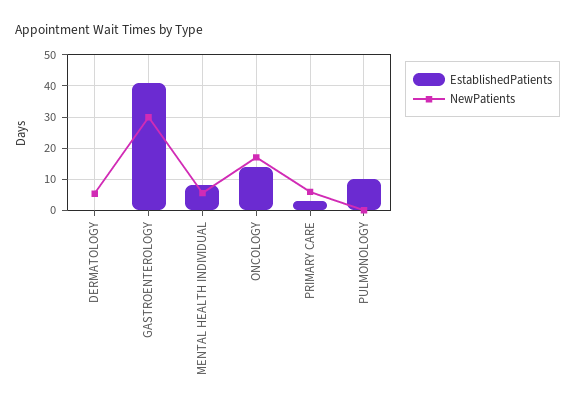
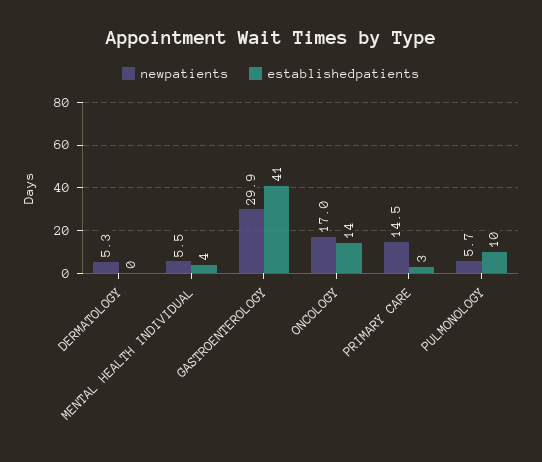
EstablishedPatients, MENTAL HEALTH INDIVIDUAL: 8 -> 4
NewPatients, PRIMARY CARE: 6 -> 14.5
NewPatients, PULMONOLOGY: 0 -> 5.7

